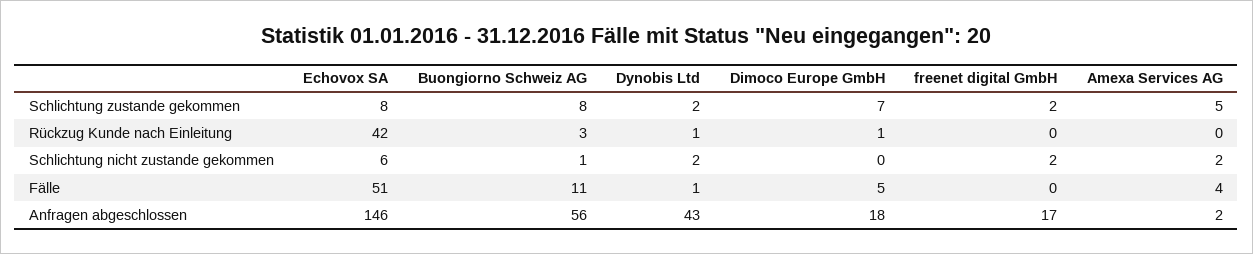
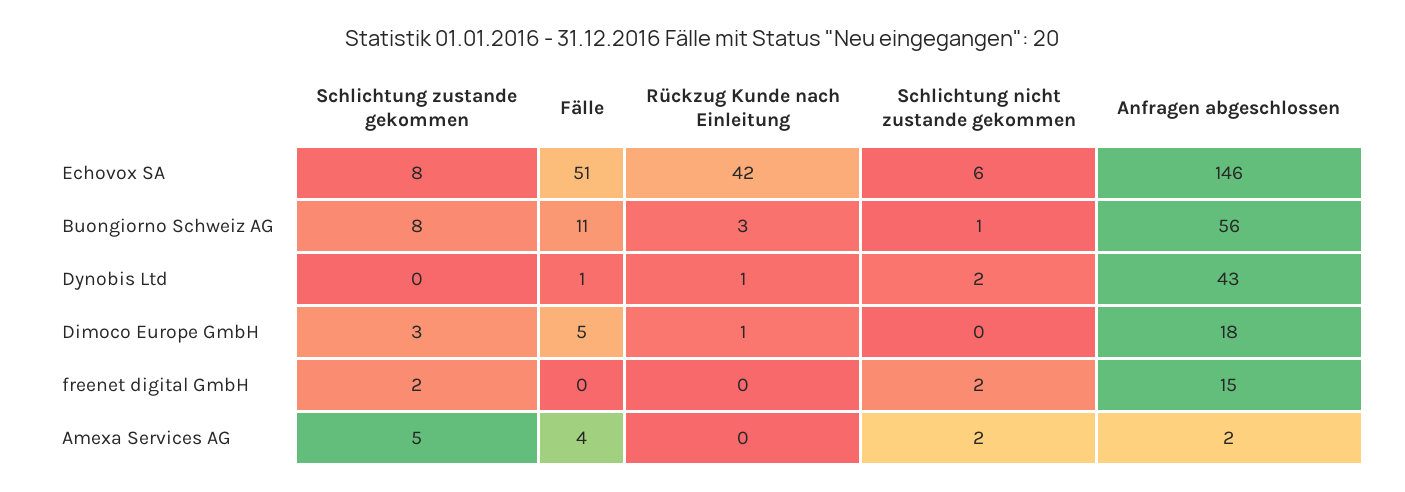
Dynobis Ltd, Schlichtung zustande gekommen: 2 -> 0
Dimoco Europe GmbH, Schlichtung zustande gekommen: 7 -> 3
freenet digital GmbH, Anfragen abgeschlossen: 17 -> 15

